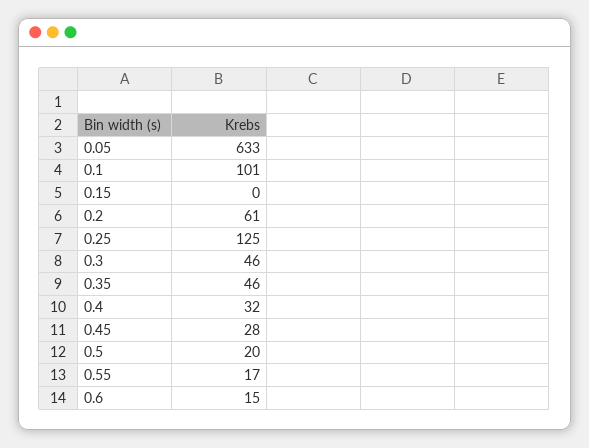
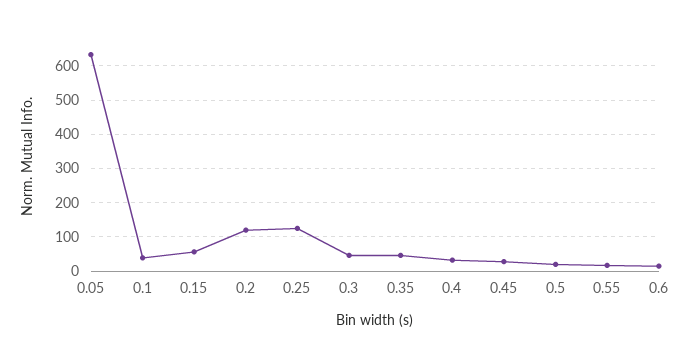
0.1: 101 -> 40
0.15: 0 -> 60
0.2: 61 -> 120

